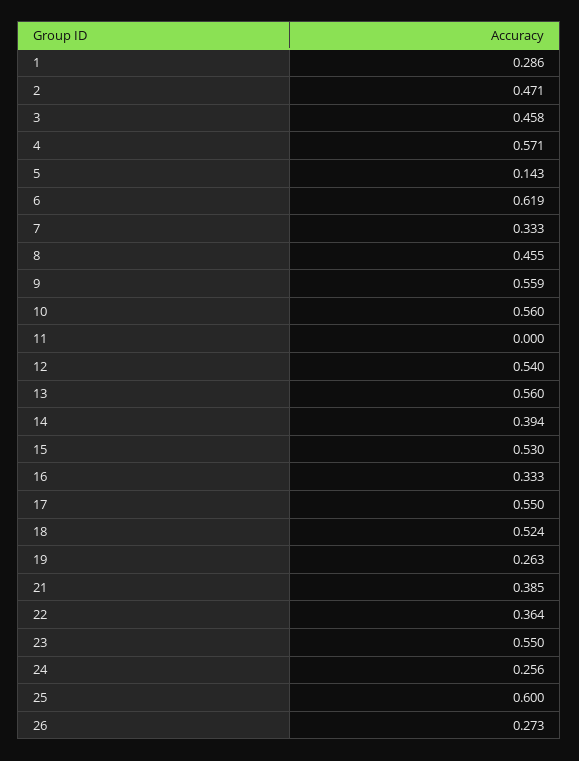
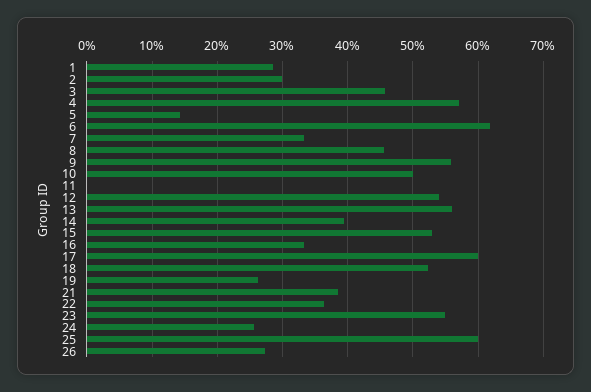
2: 0.471 -> 0.3
10: 0.56 -> 0.5
17: 0.55 -> 0.6

